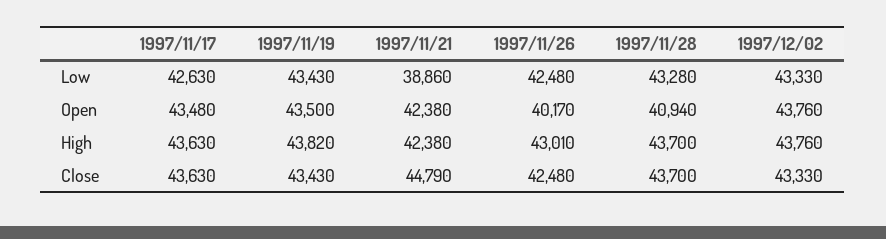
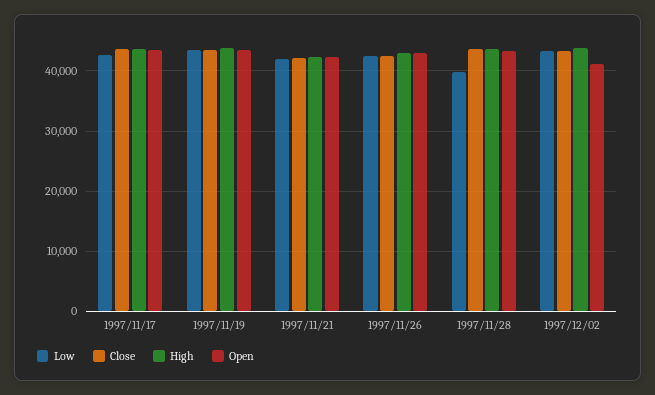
Low, 1997/11/21: 38860 -> 42000
Low, 1997/11/28: 43280 -> 40000
Open, 1997/11/26: 40170 -> 43000
Open, 1997/11/28: 40940 -> 43000
Open, 1997/12/02: 43760 -> 41000
Close, 1997/11/21: 44790 -> 42000

